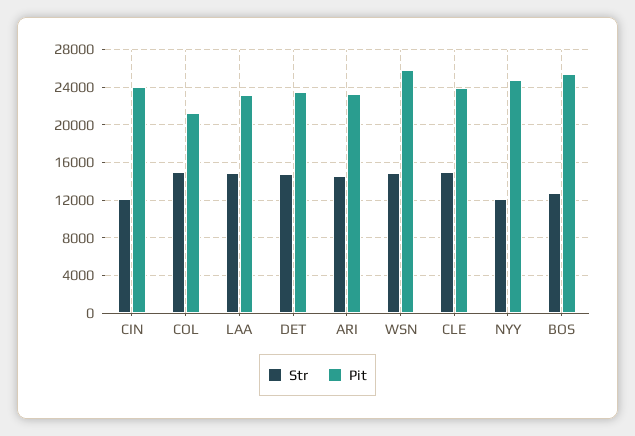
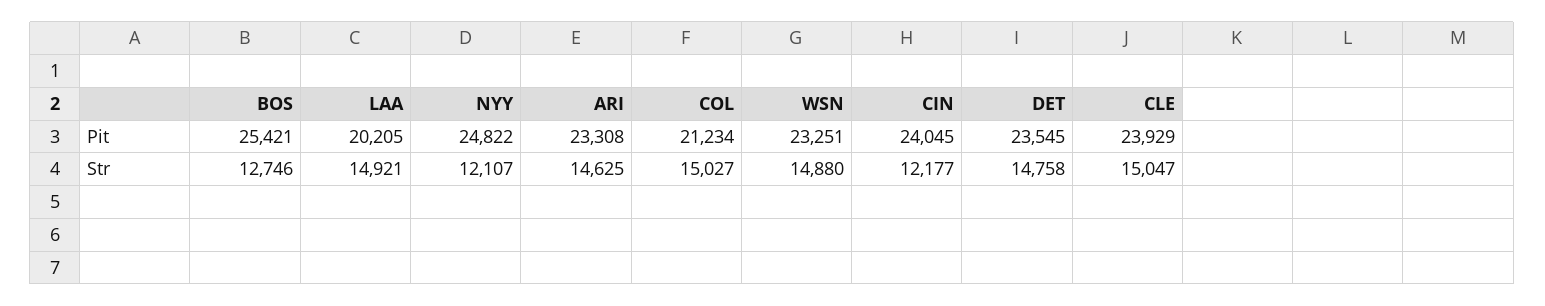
Pit, LAA: 23000 -> 20205
Pit, WSN: 26000 -> 23251

